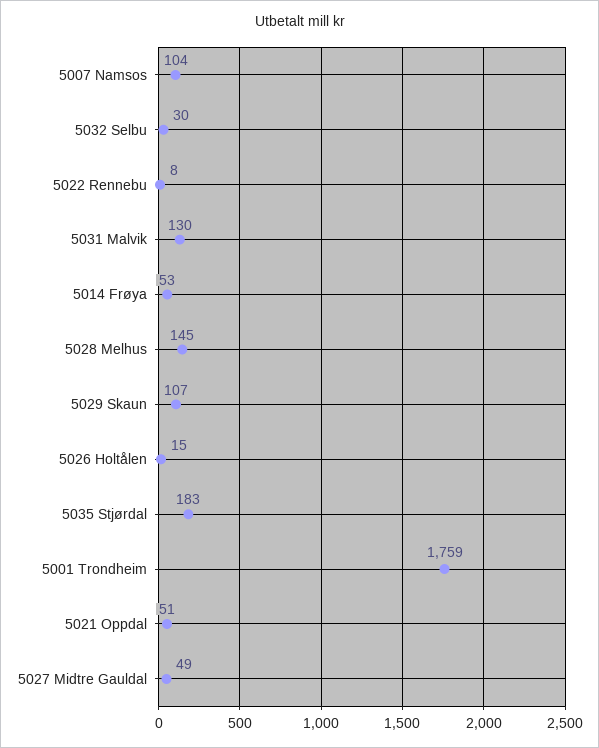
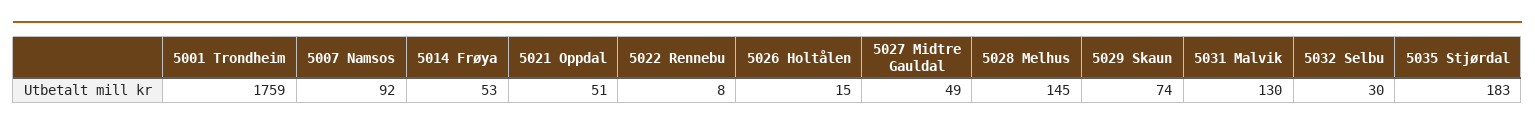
5007 Namsos: 104 -> 92
5029 Skaun: 107 -> 74

